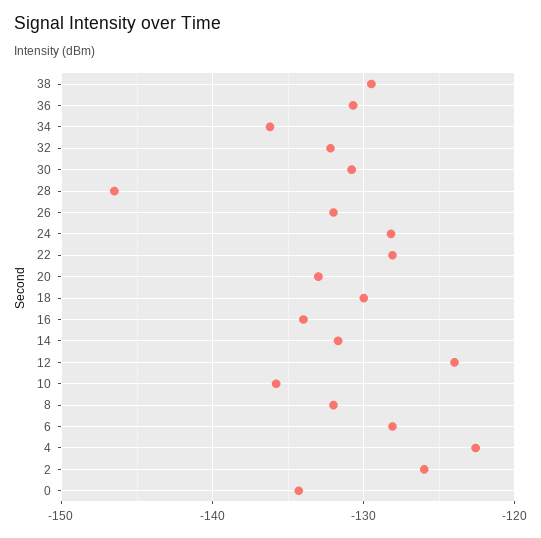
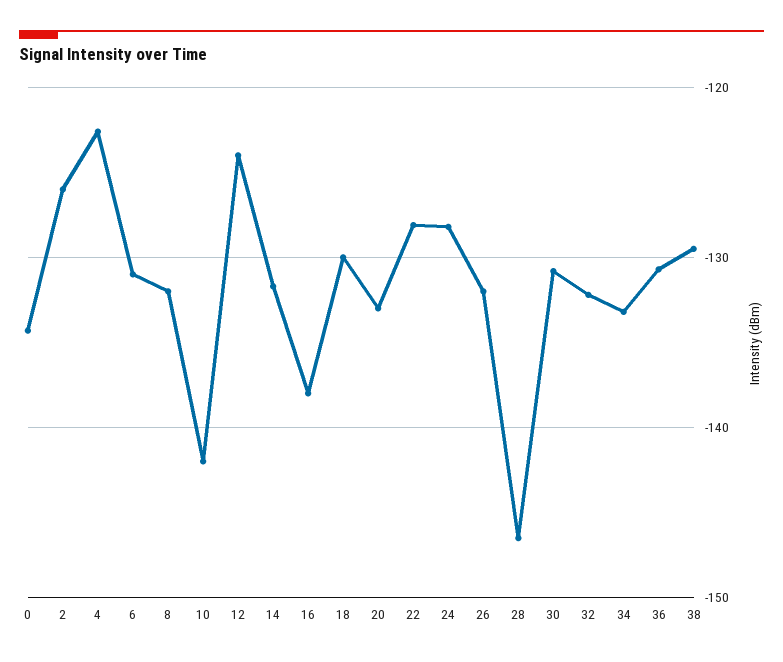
34: -136 -> -133
16: -134 -> -138
10: -136 -> -142
6: -128 -> -131

